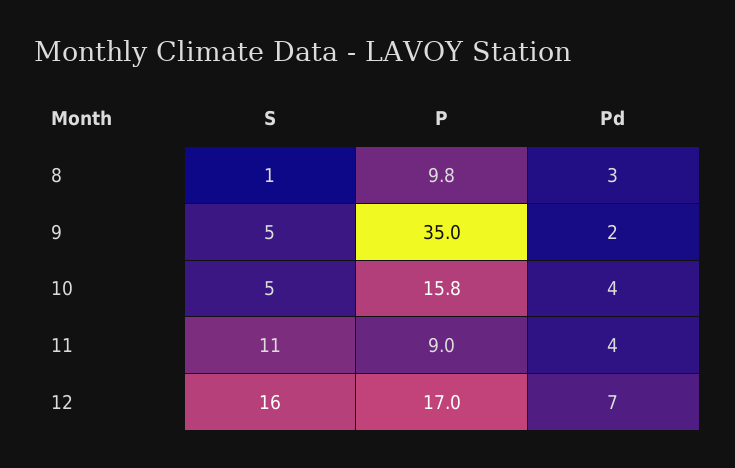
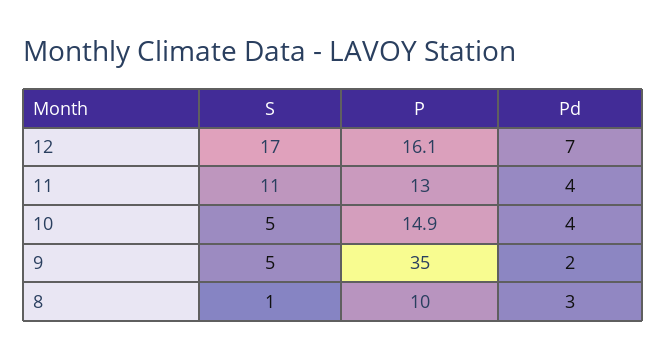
P, 8: 9.8 -> 10
P, 10: 15.8 -> 14.9
P, 11: 9 -> 13
S, 12: 16 -> 17
P, 12: 17 -> 16.1

